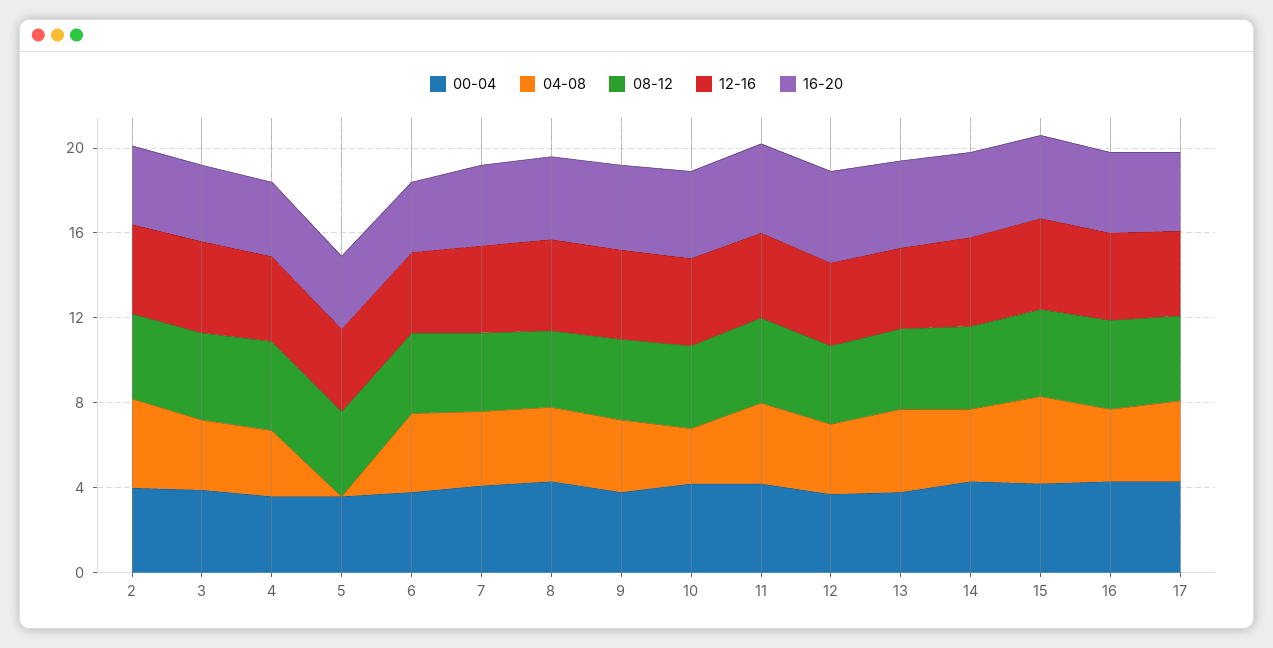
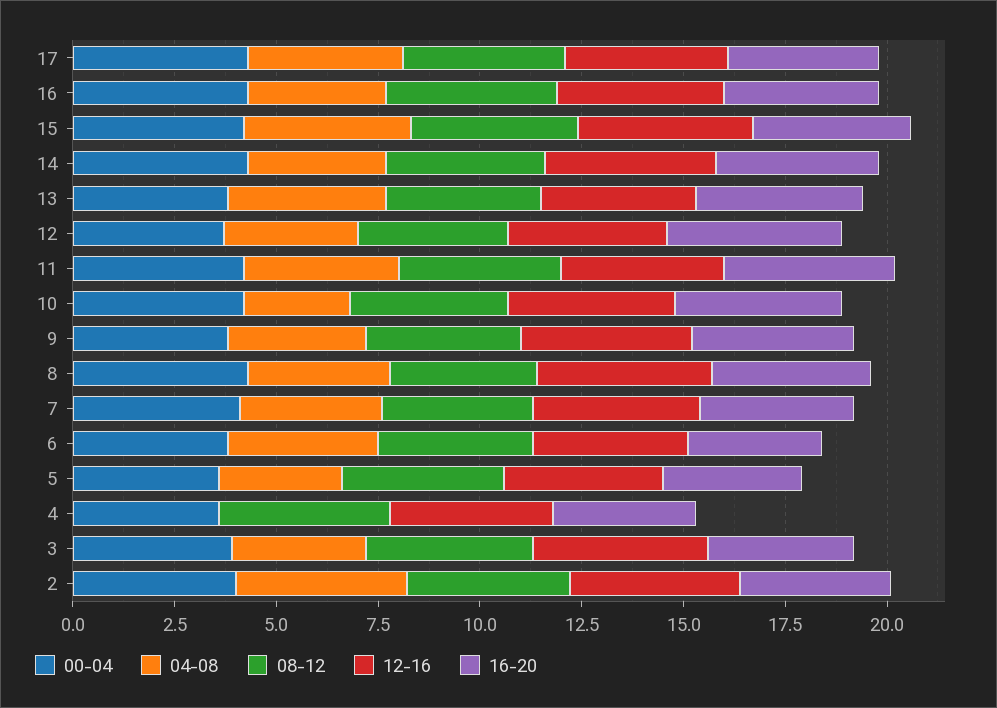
04-08, 4: 3 -> 0
04-08, 5: 0 -> 3

